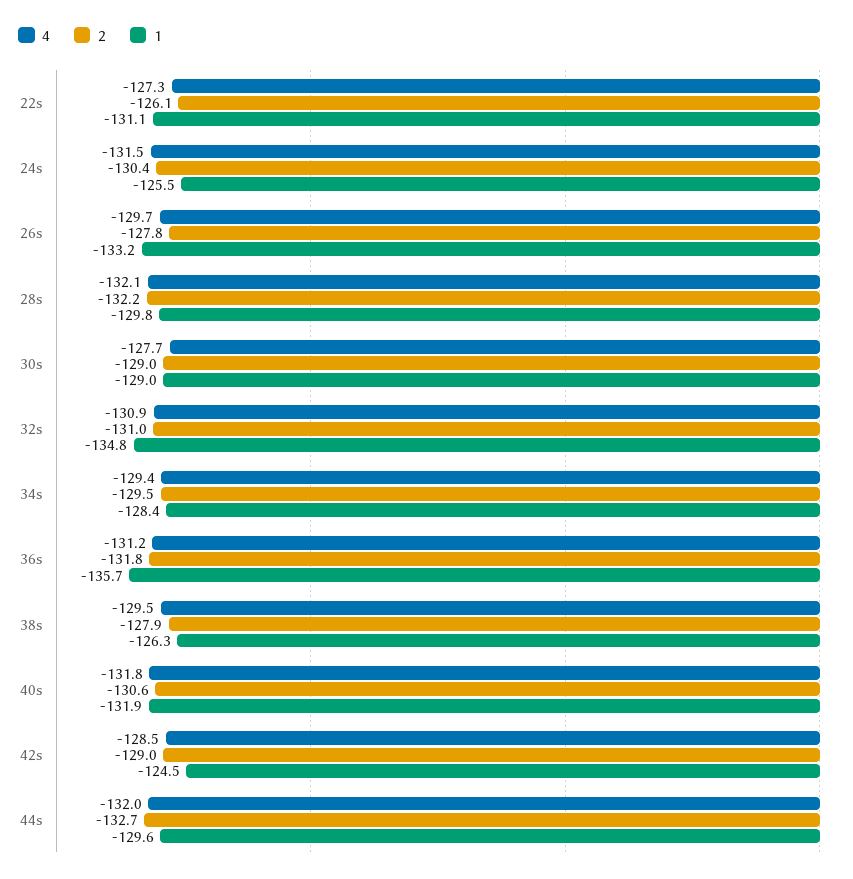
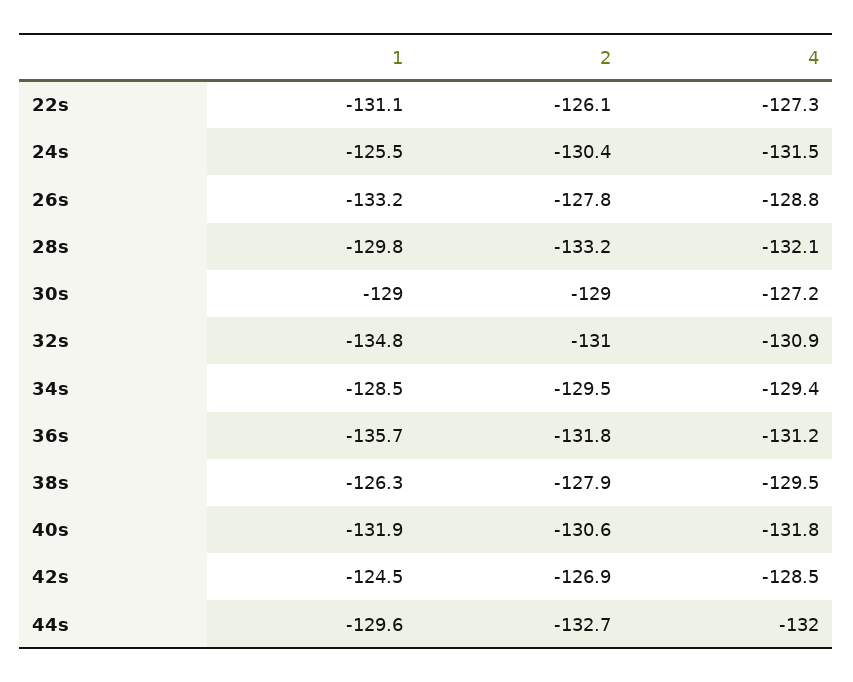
4, 26s: -129.7 -> -128.8
2, 28s: -132.2 -> -133.2
4, 30s: -127.7 -> -127.2
1, 34s: -128.4 -> -128.5
2, 42s: -129 -> -126.9

